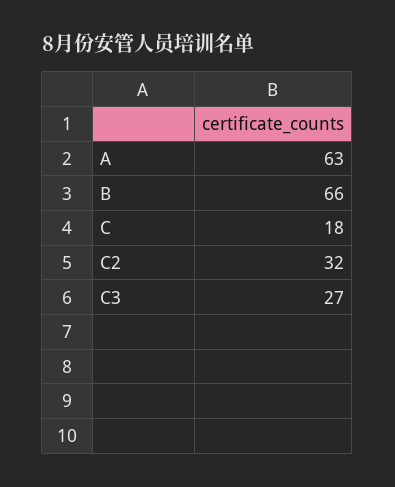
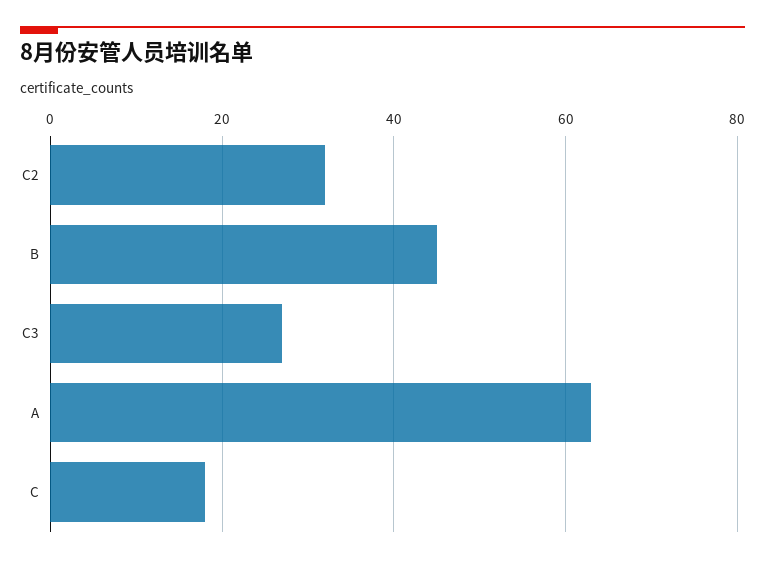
B: 66 -> 45

